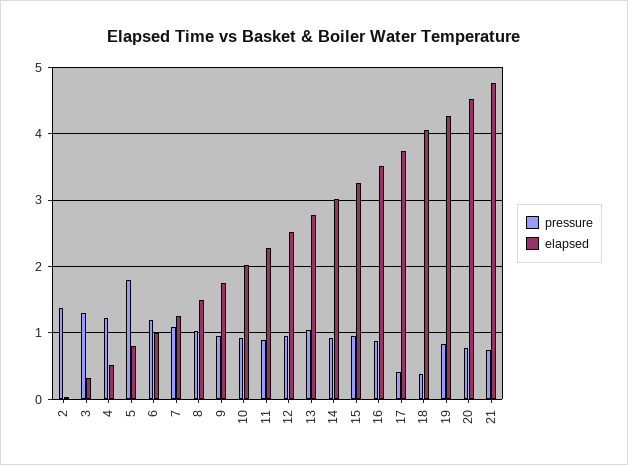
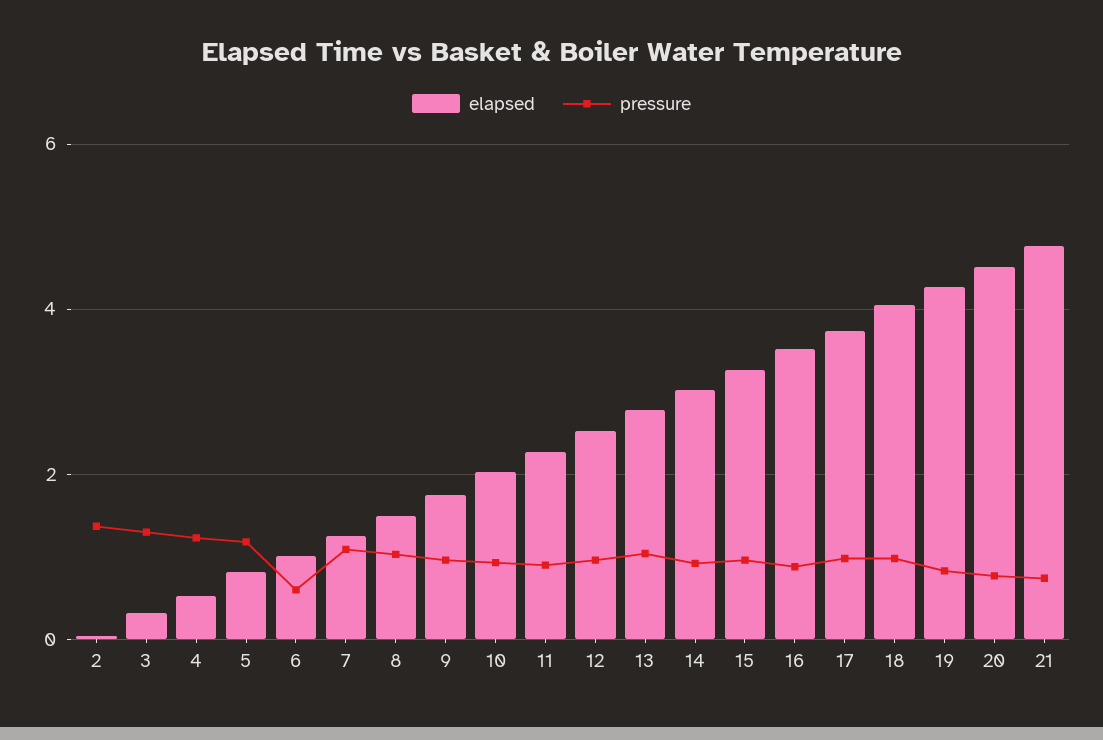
pressure, 5: 1.8 -> 1.2
pressure, 6: 1.2 -> 0.6
pressure, 17: 0.4 -> 1
pressure, 18: 0.4 -> 1

